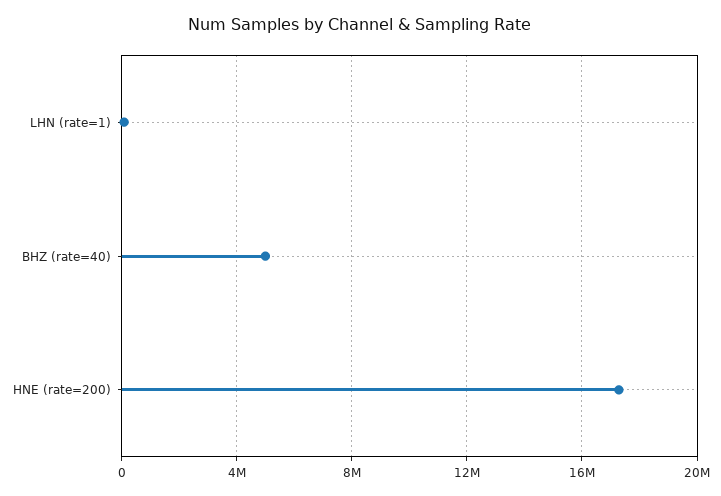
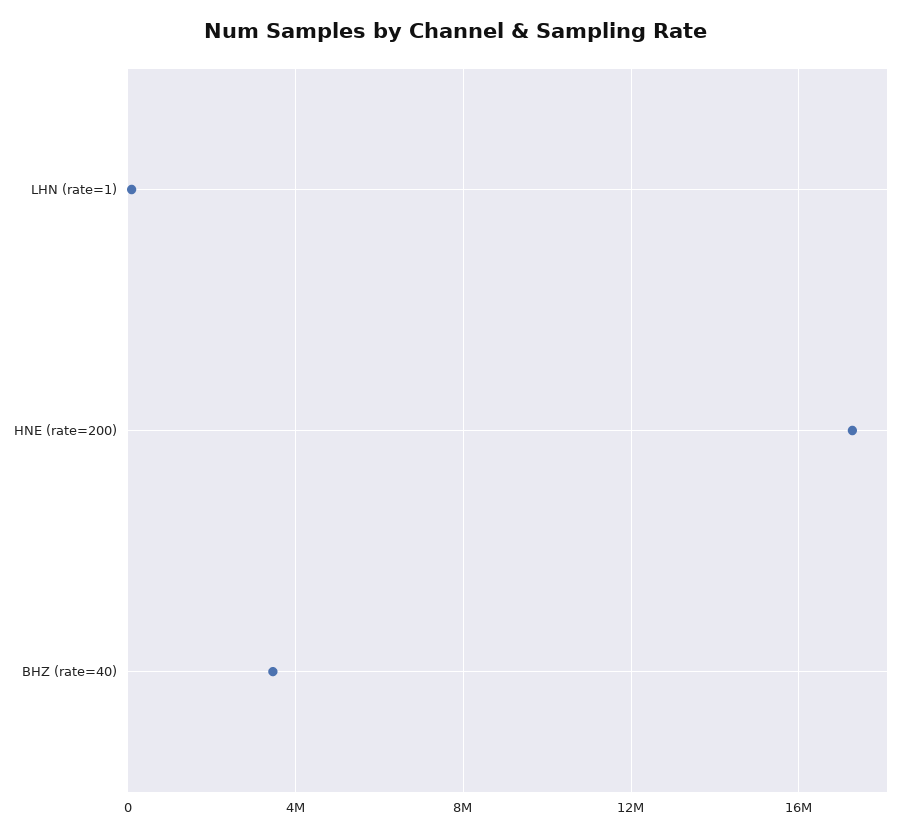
BHZ (rate=40): 5000000 -> 3500000

